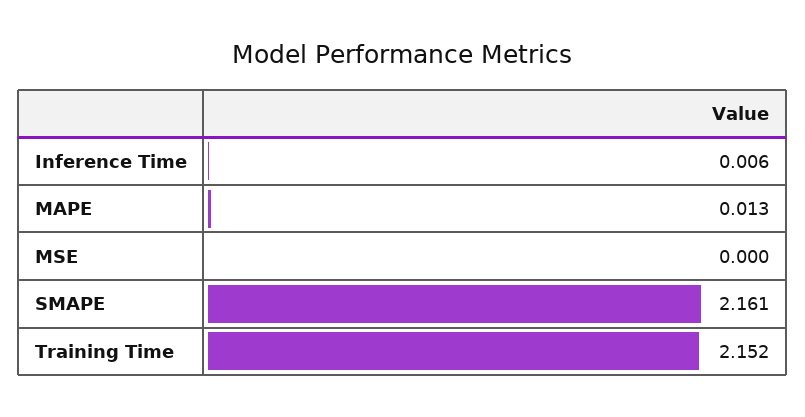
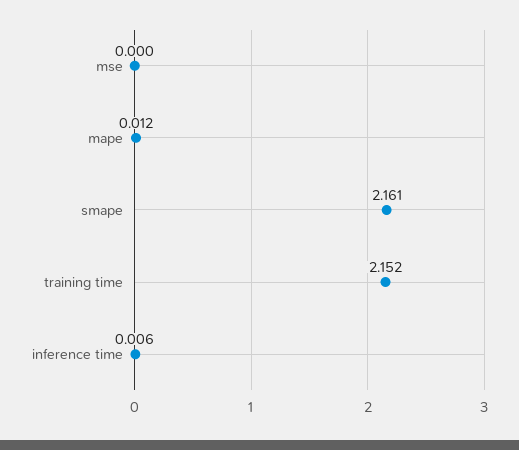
MAPE: 0.013 -> 0.012

